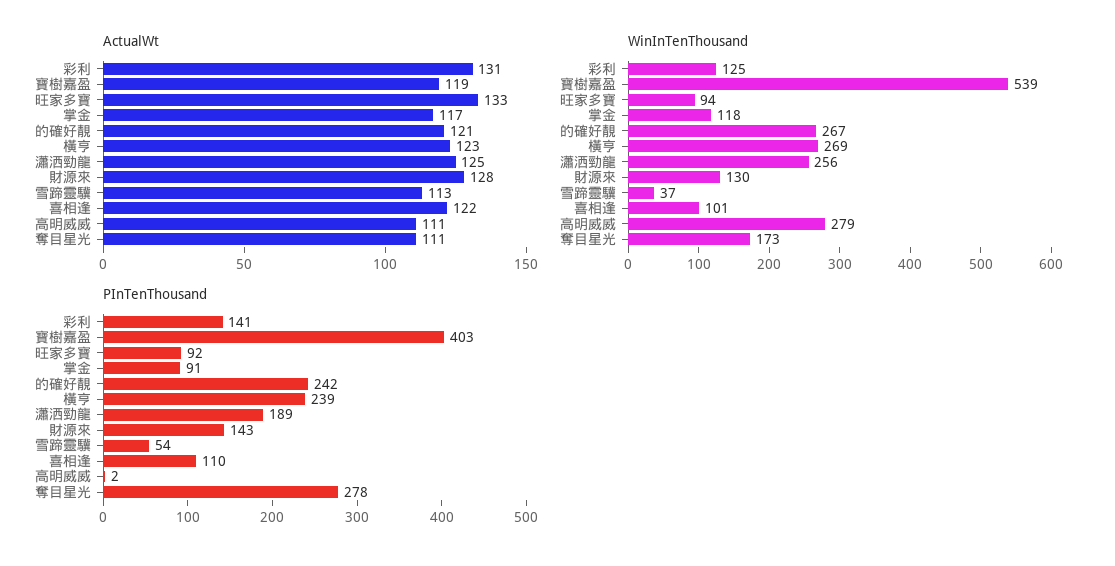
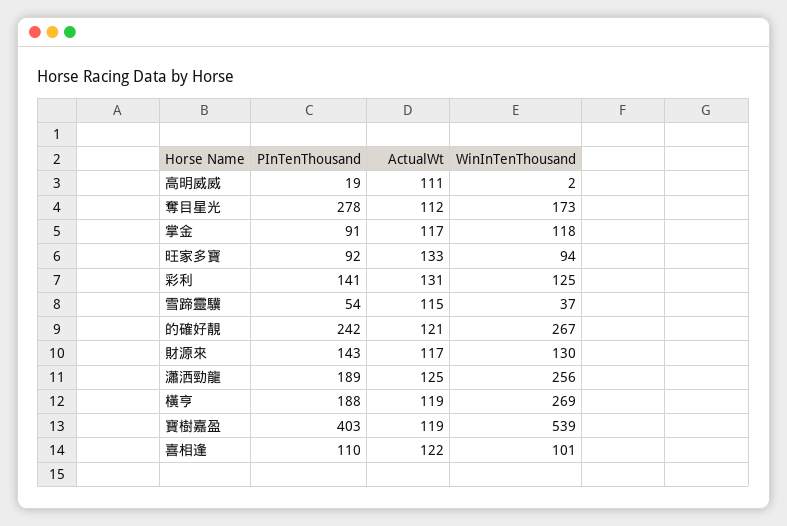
ActualWt, 橫亨: 123 -> 119
ActualWt, 財源來: 128 -> 117
ActualWt, 雪蹄靈驥: 113 -> 115
ActualWt, 奪目星光: 111 -> 112
WinInTenThousand, 高明威威: 279 -> 2
PInTenThousand, 橫亨: 239 -> 188
PInTenThousand, 高明威威: 2 -> 19

